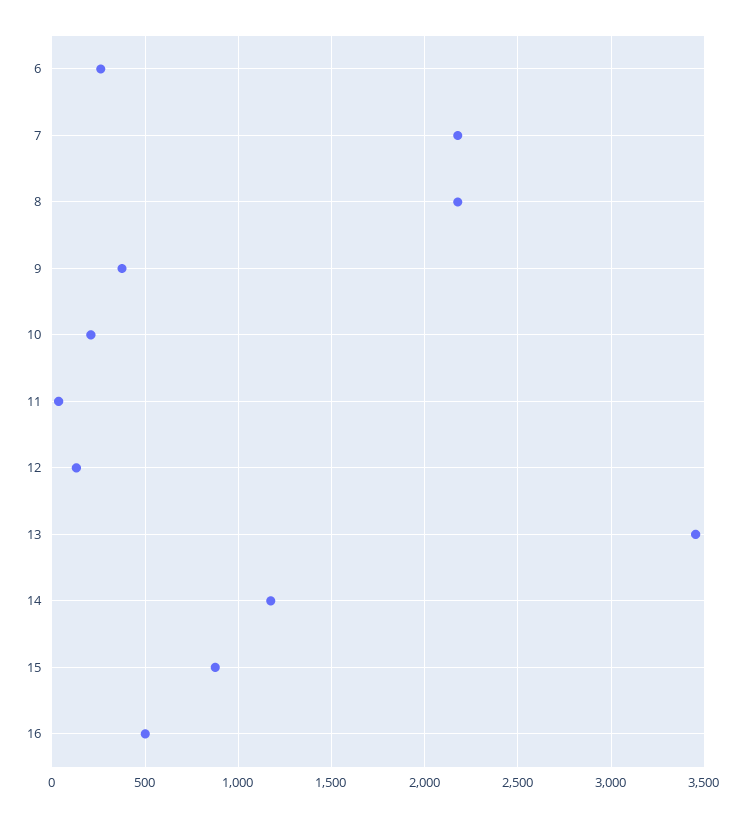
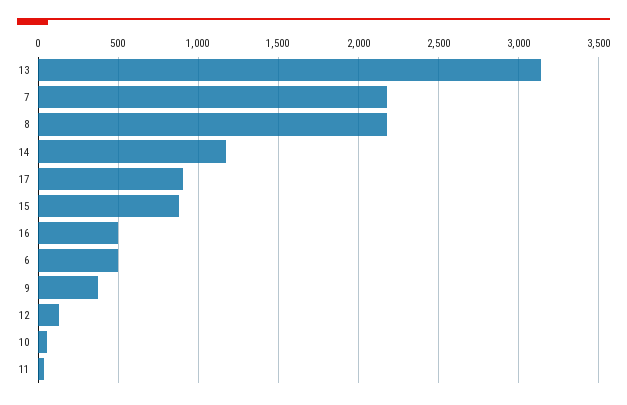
6: 250 -> 500
10: 200 -> 50
13: 3450 -> 3150
17: none -> 900

